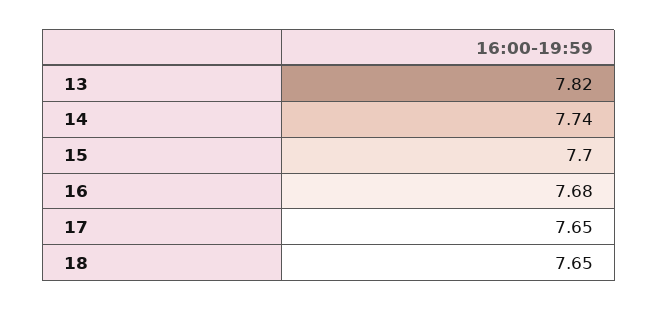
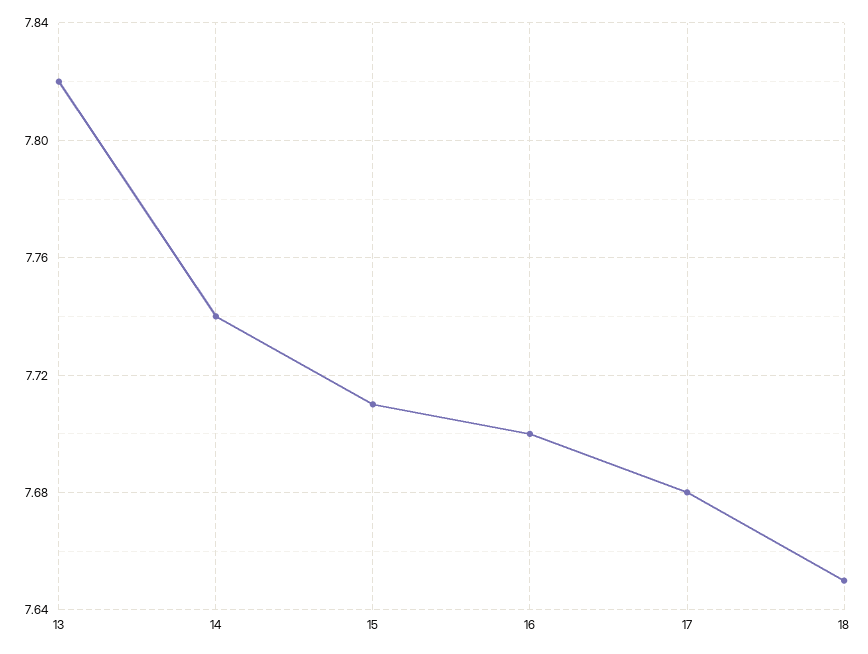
15: 7.7 -> 7.71
16: 7.68 -> 7.7
17: 7.65 -> 7.68

